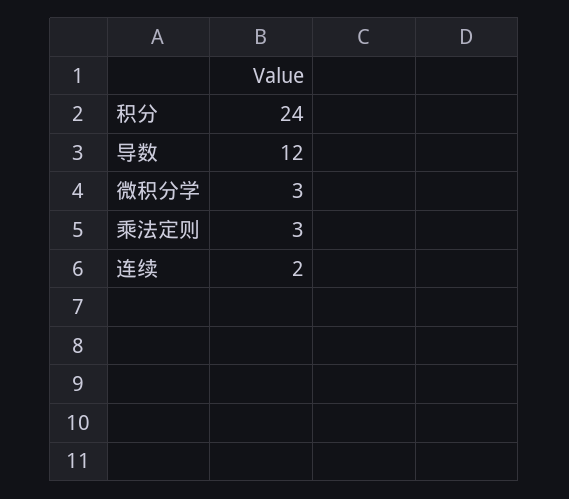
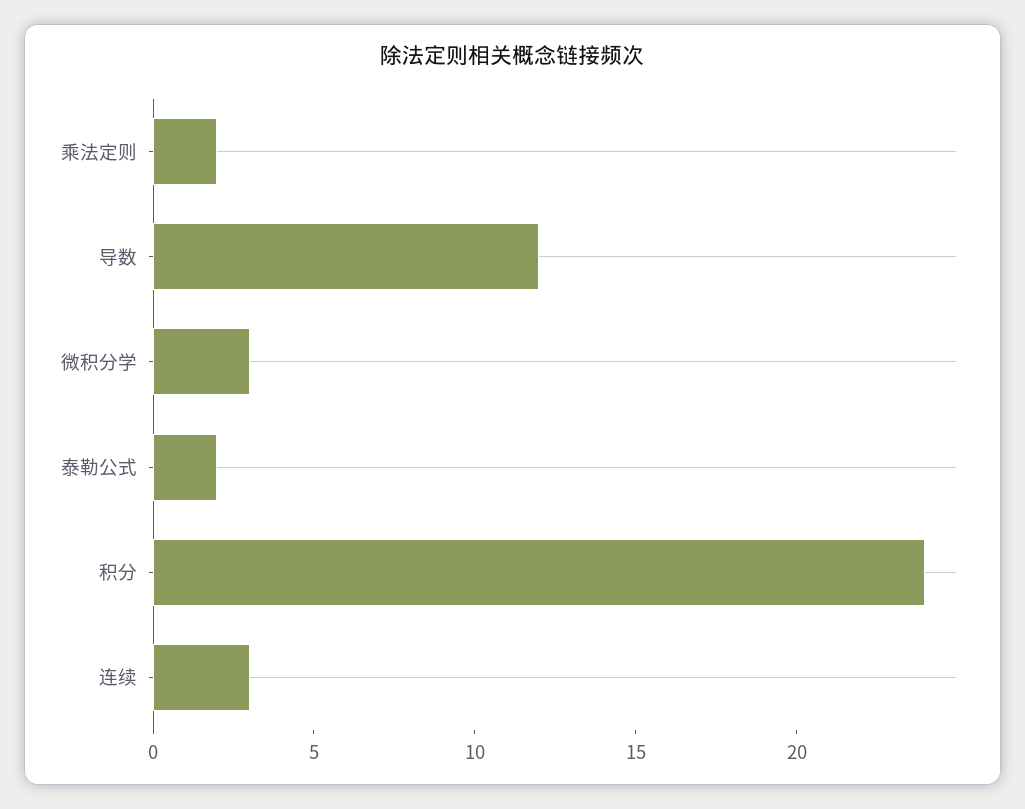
乘法定则: 3 -> 2
连续: 2 -> 3
泰勒公式: none -> 2

